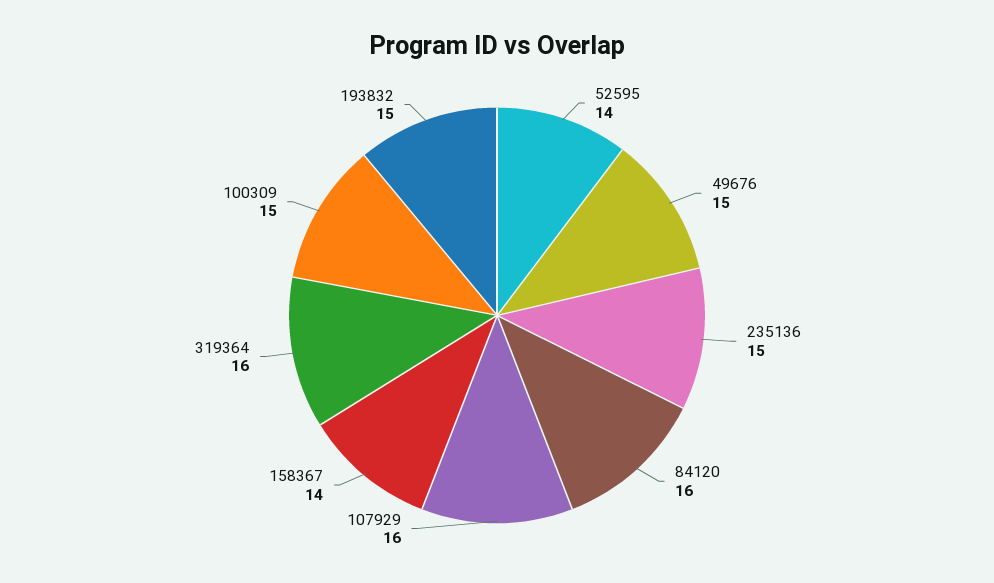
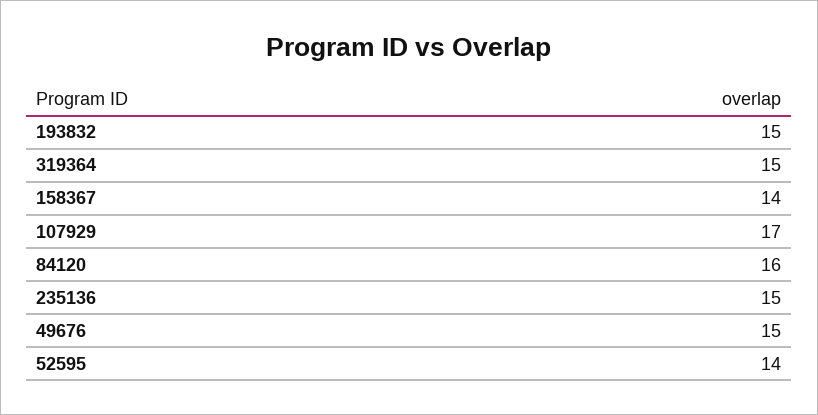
107929: 16 -> 17
319364: 16 -> 15
100309: 15 -> none

